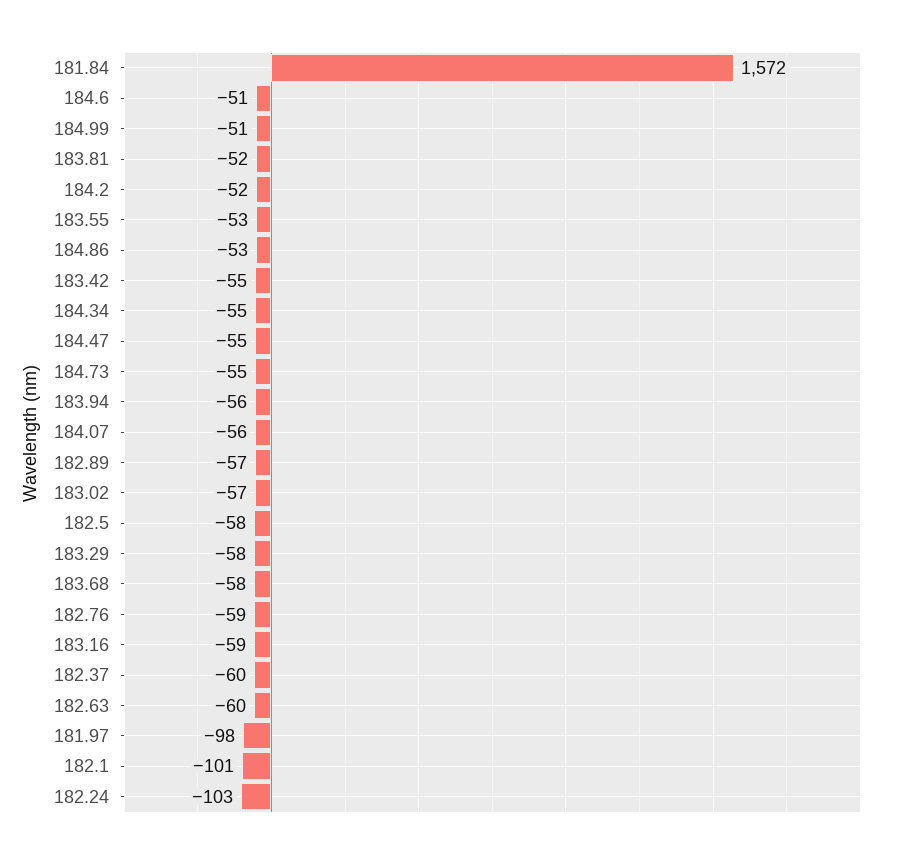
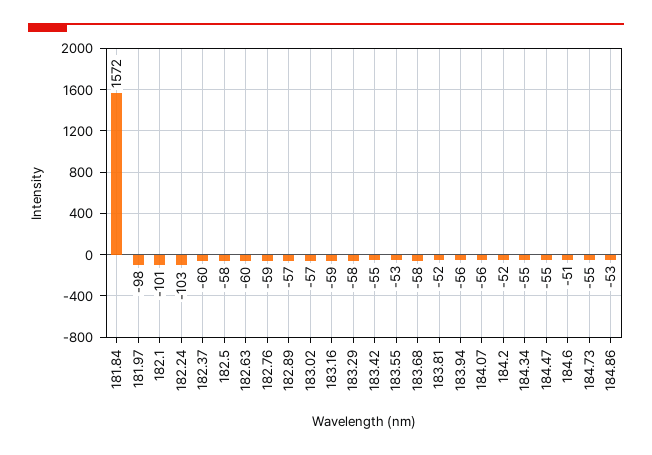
184.99: -51 -> none

